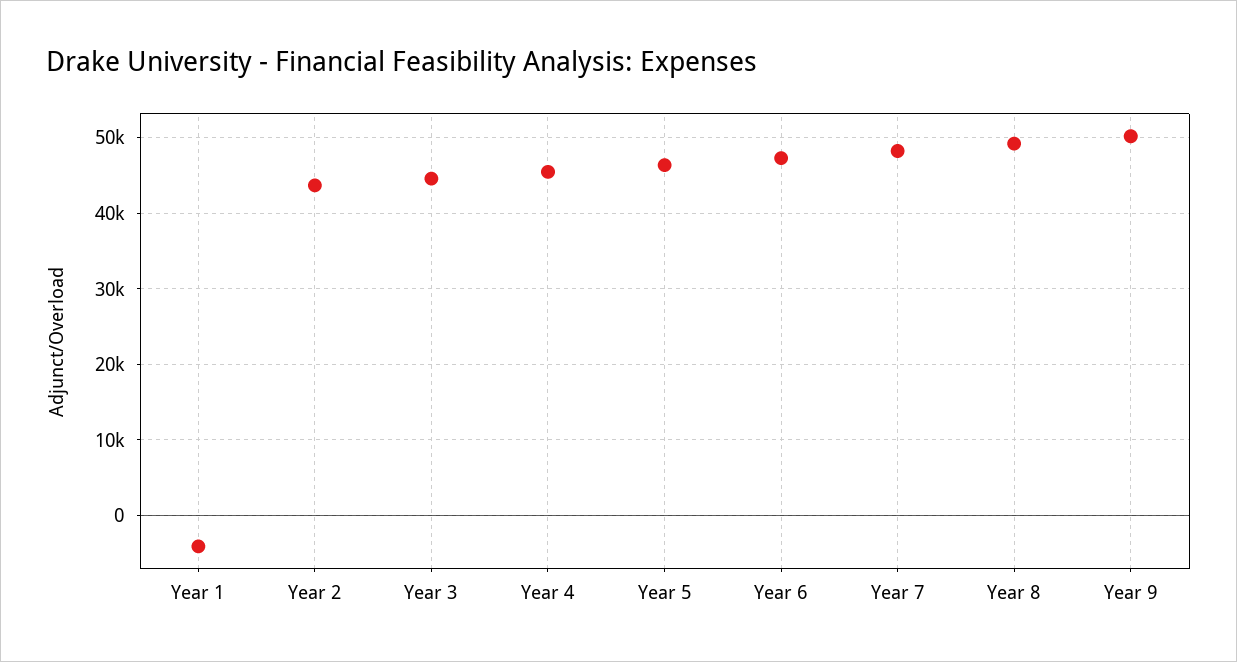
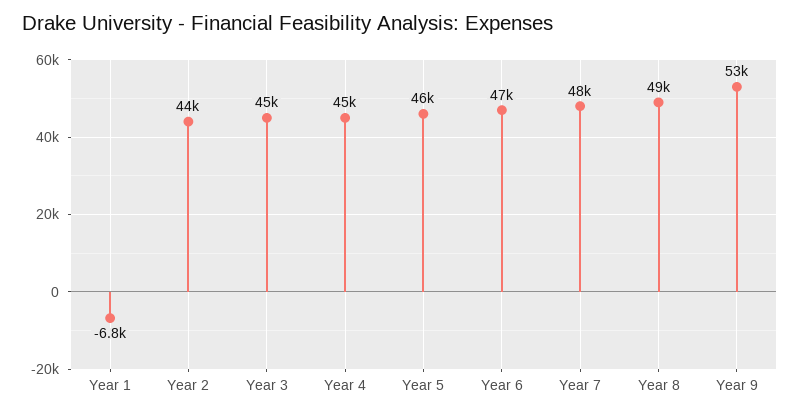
Year 1: -4000 -> -6800
Year 9: 50000 -> 53000

